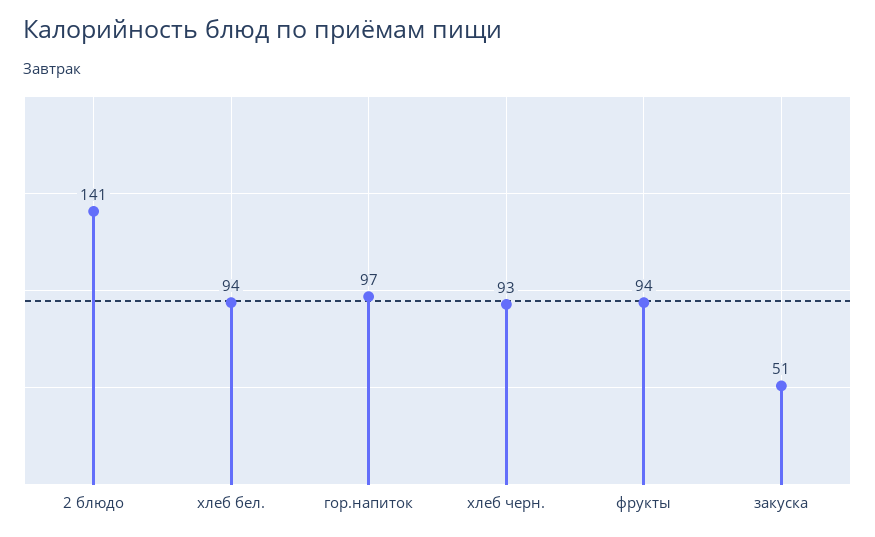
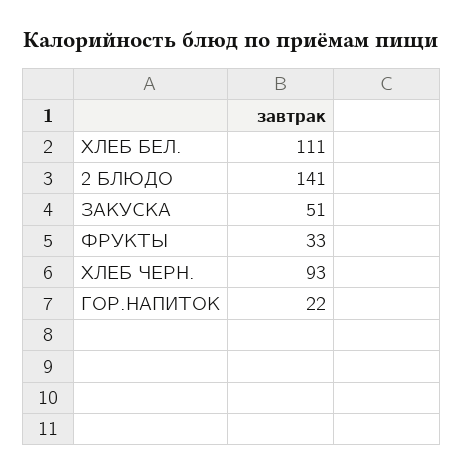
хлеб бел.: 94 -> 111
гор.напиток: 97 -> 22
фрукты: 94 -> 33

